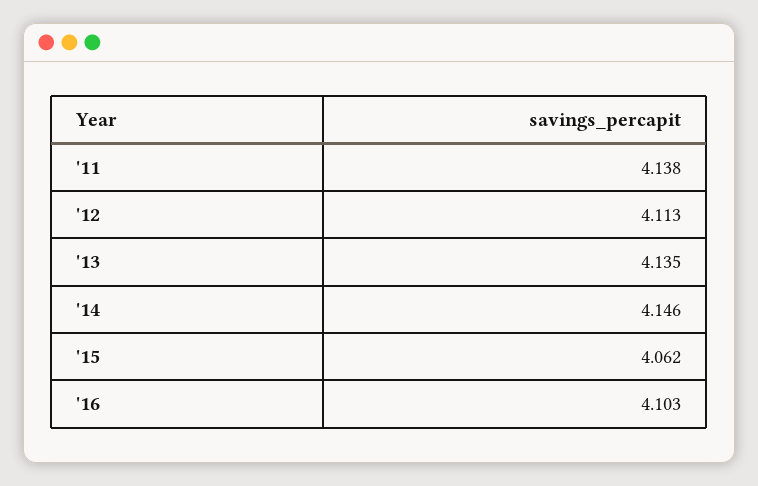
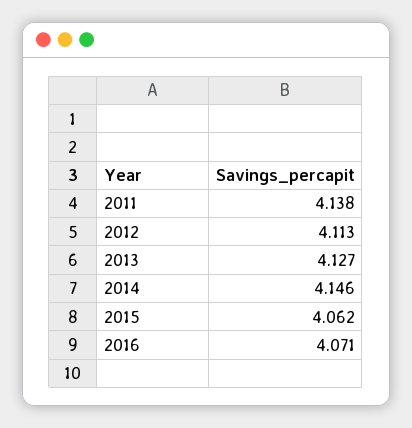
'13: 4.135 -> 4.127
'16: 4.103 -> 4.071

